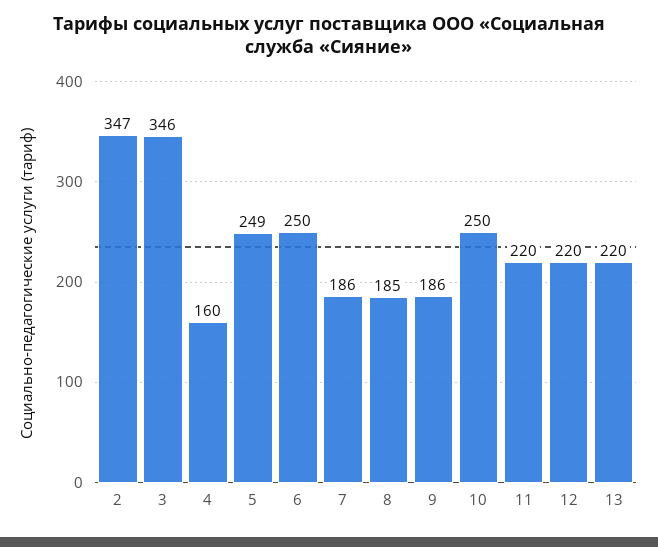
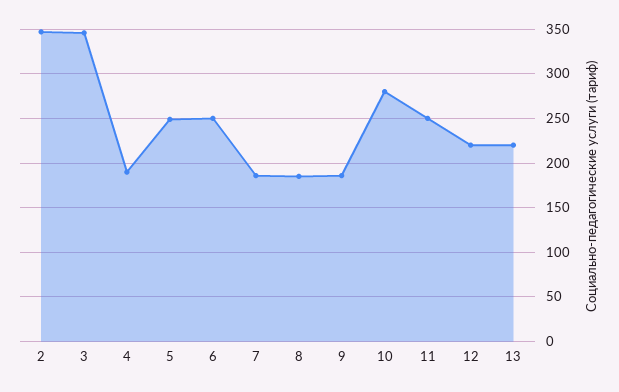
4: 160 -> 190
10: 250 -> 280
11: 220 -> 250

